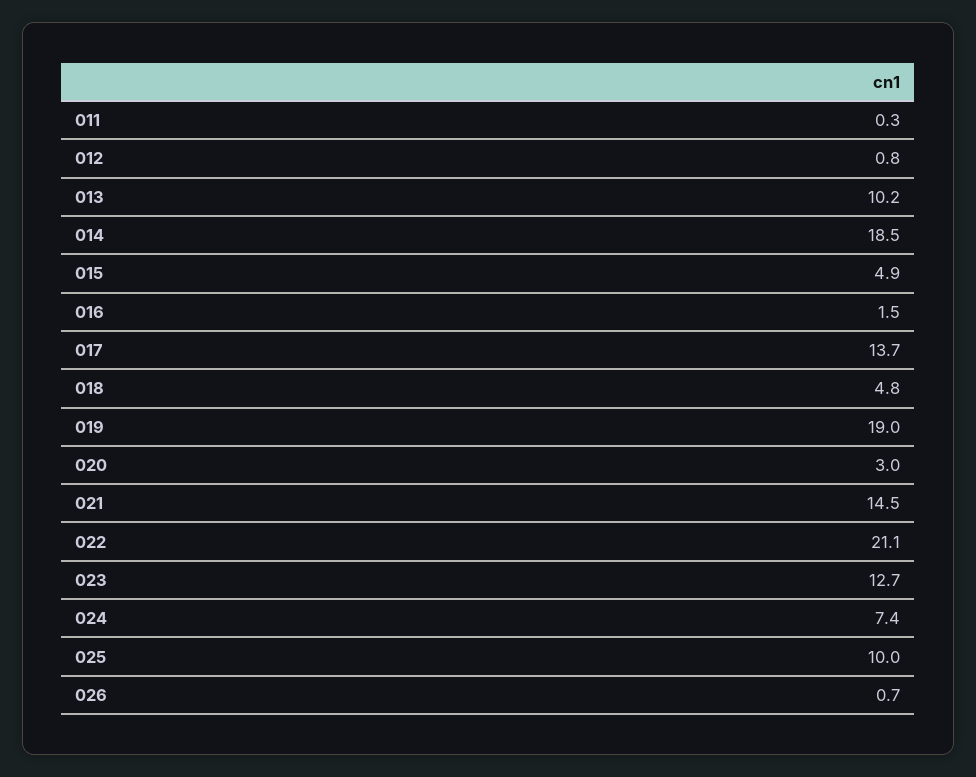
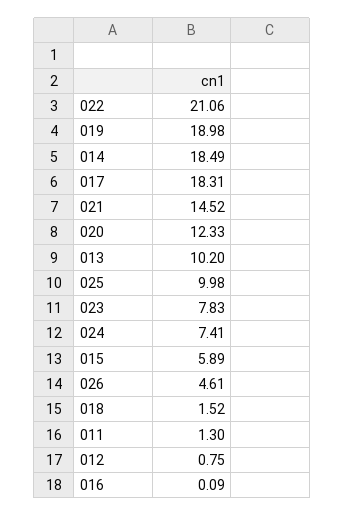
011: 0.3 -> 1.3
015: 4.9 -> 5.89
016: 1.5 -> 0.09
017: 13.7 -> 18.31
018: 4.8 -> 1.52
020: 3 -> 12.33
023: 12.7 -> 7.83
026: 0.7 -> 4.61

